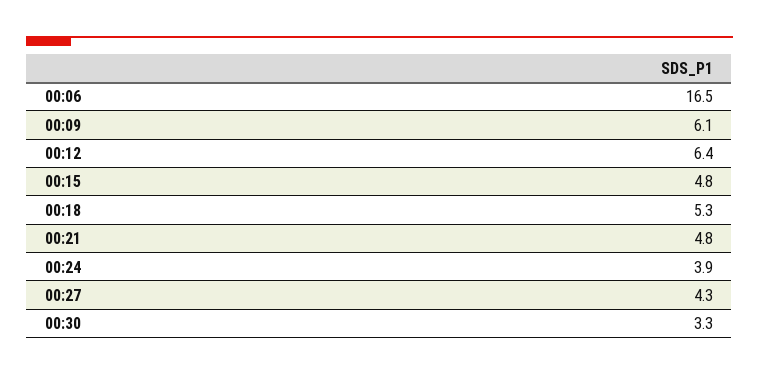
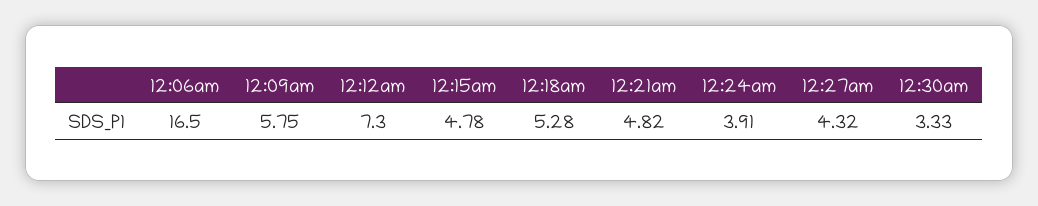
00:09: 6.1 -> 5.75
00:12: 6.4 -> 7.3

